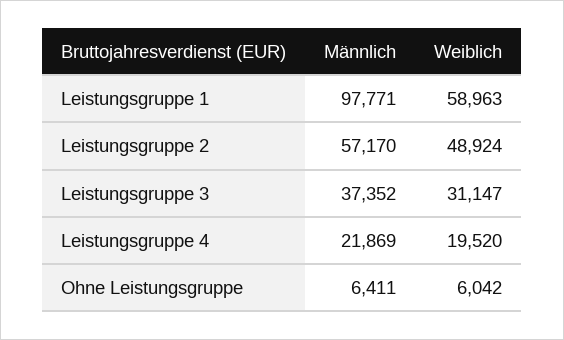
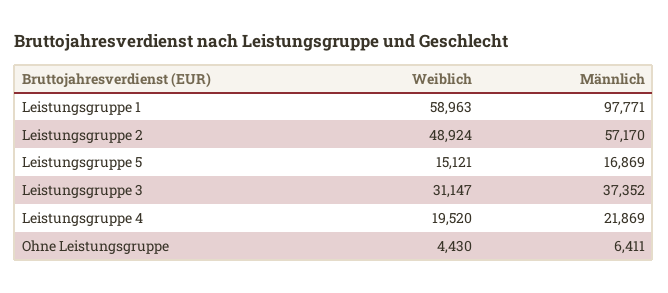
Weiblich, Ohne Leistungsgruppe: 6042 -> 4430
Weiblich, Leistungsgruppe 5: none -> 15121
Männlich, Leistungsgruppe 5: none -> 16869

